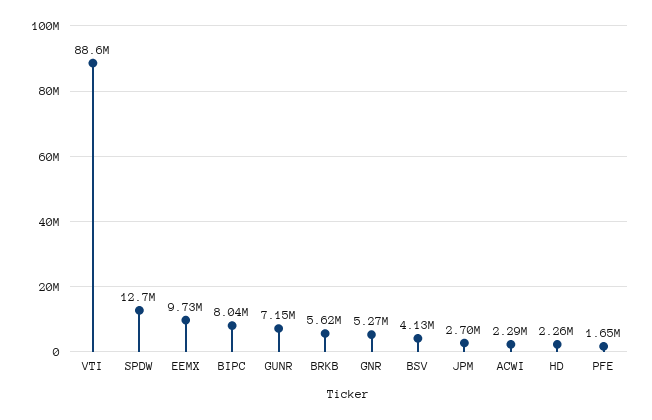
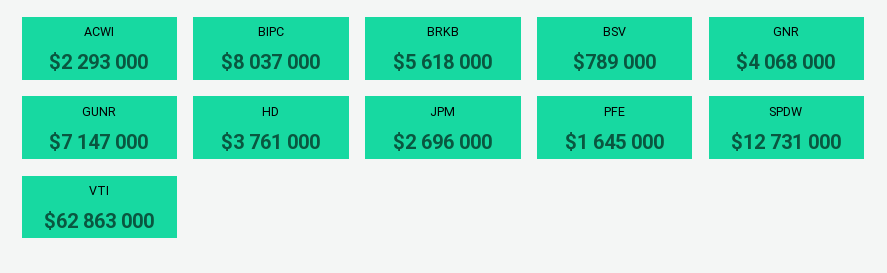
VTI: 88600000 -> 62863000
EEMX: 9730000 -> none
GNR: 5270000 -> 4068000
BSV: 4130000 -> 789000
HD: 2260000 -> 3761000

